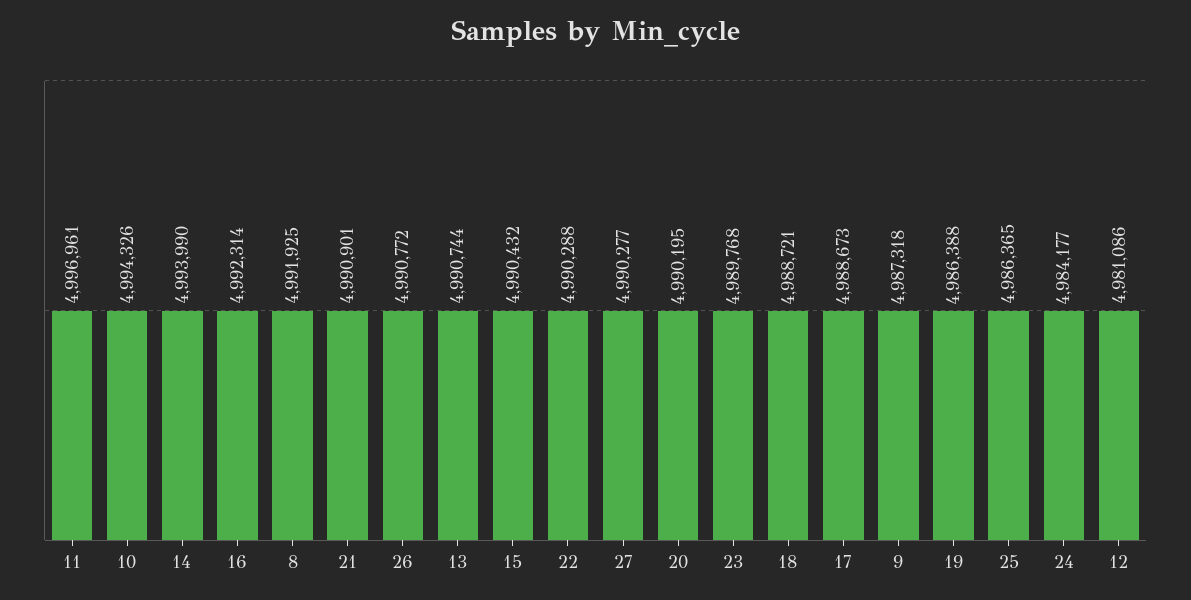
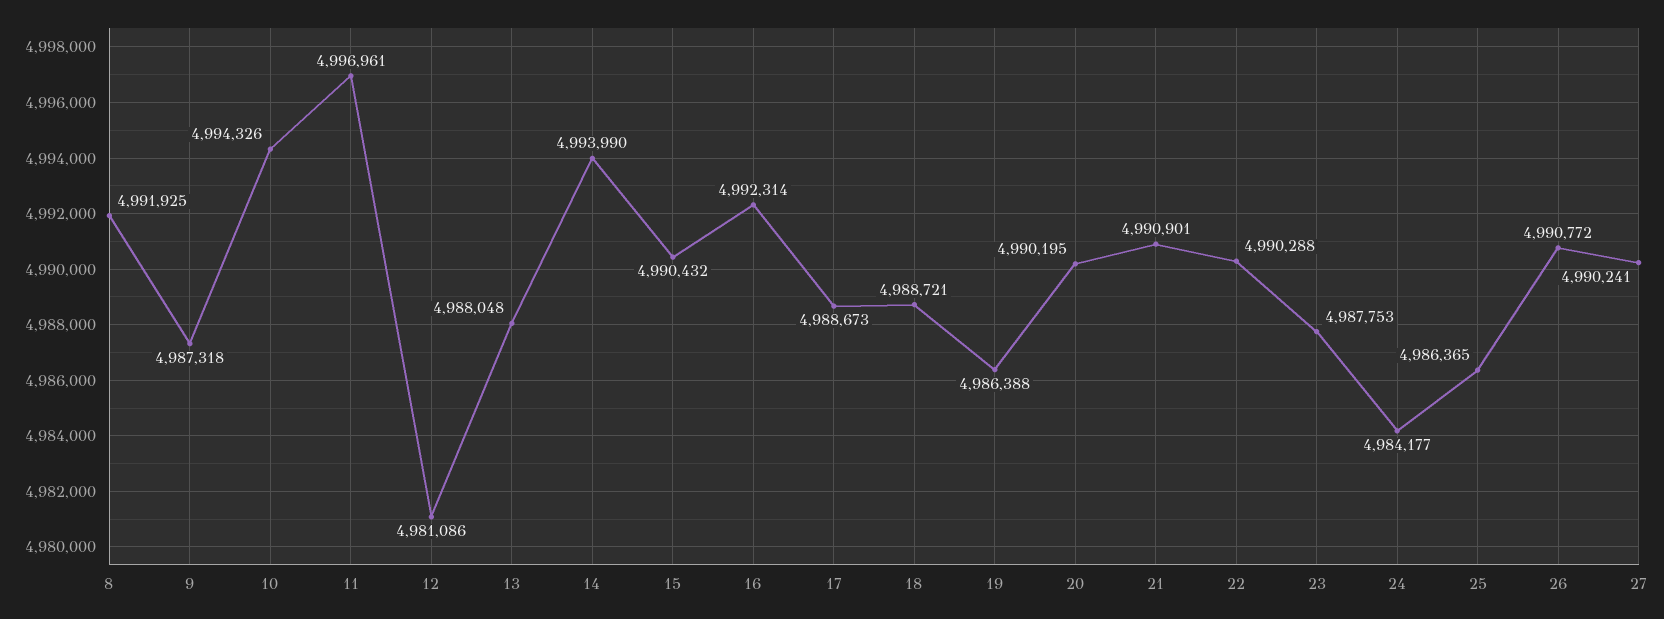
13: 4990744 -> 4988048
27: 4990277 -> 4990241
23: 4989768 -> 4987753

